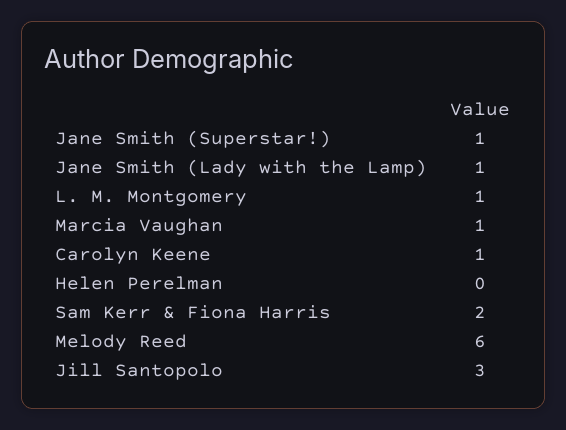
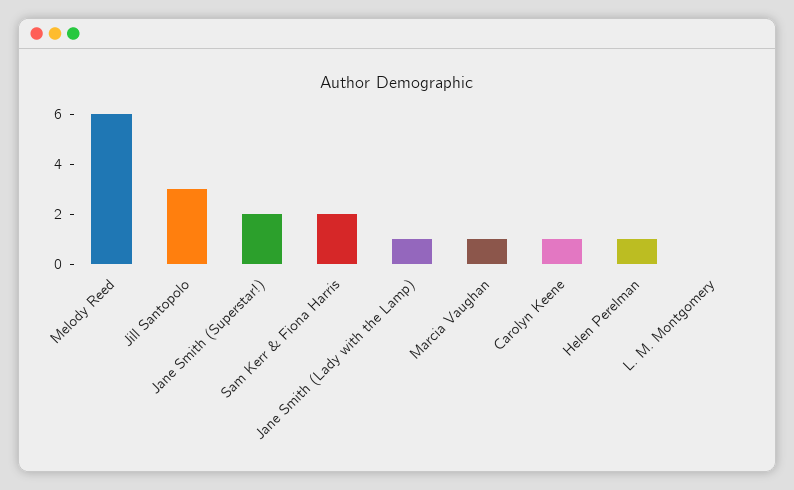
Jane Smith (Superstar!): 1 -> 2
L. M. Montgomery: 1 -> 0
Helen Perelman: 0 -> 1

